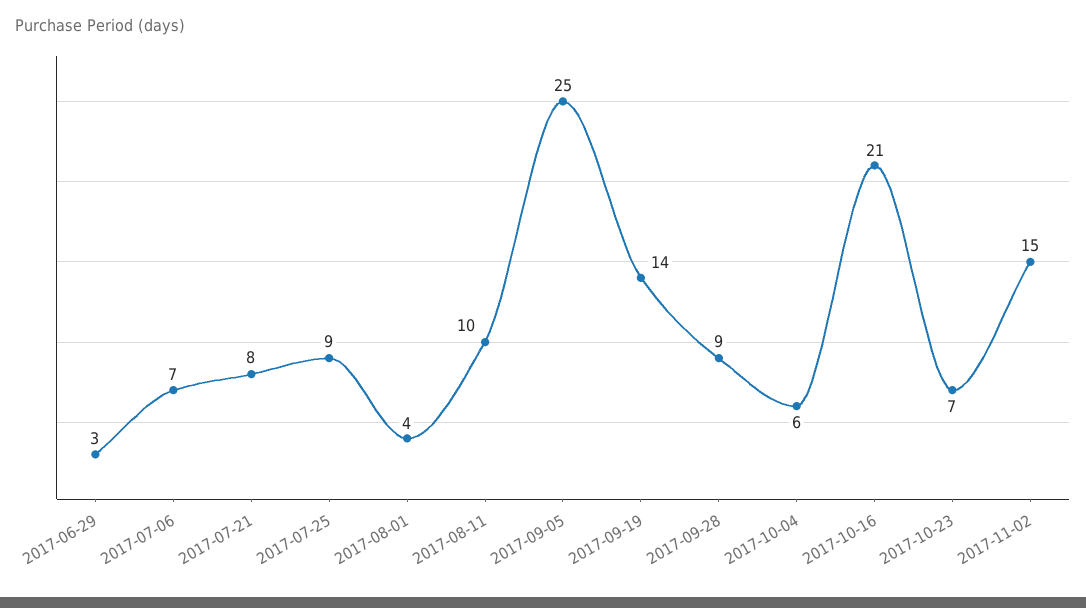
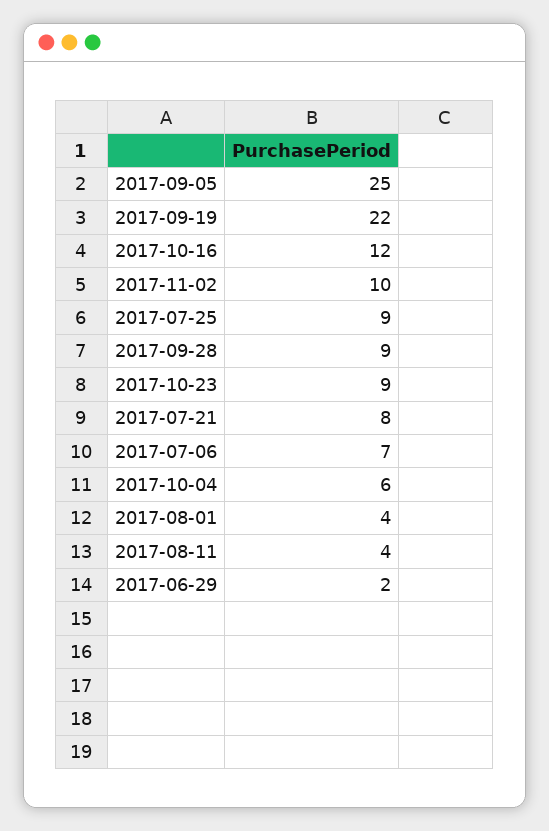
2017-06-29: 3 -> 2
2017-08-11: 10 -> 4
2017-09-19: 14 -> 22
2017-10-16: 21 -> 12
2017-10-23: 7 -> 9
2017-11-02: 15 -> 10

